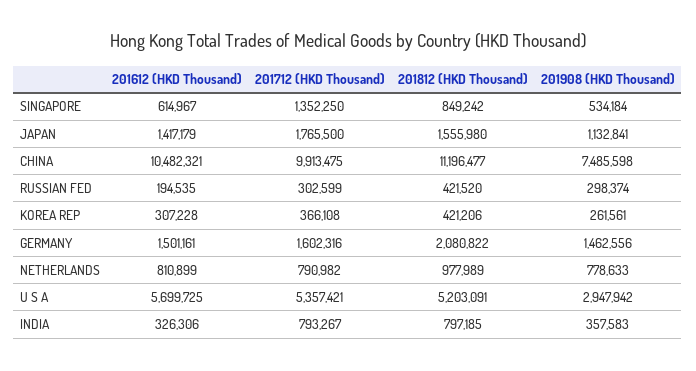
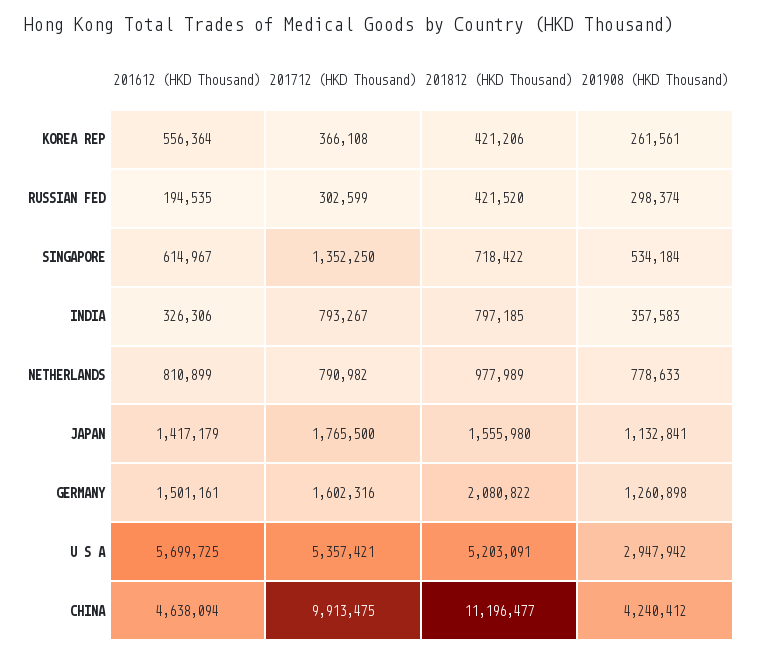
201812 (HKD Thousand), SINGAPORE: 849242 -> 718422
201612 (HKD Thousand), CHINA: 10482321 -> 4638094
201908 (HKD Thousand), CHINA: 7485598 -> 4240412
201612 (HKD Thousand), KOREA REP: 307228 -> 556364
201908 (HKD Thousand), GERMANY: 1462556 -> 1260898

